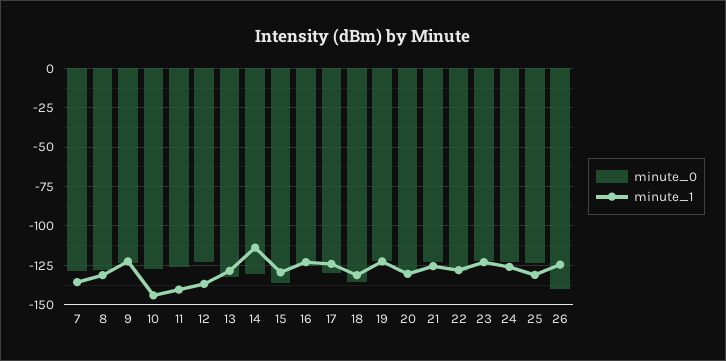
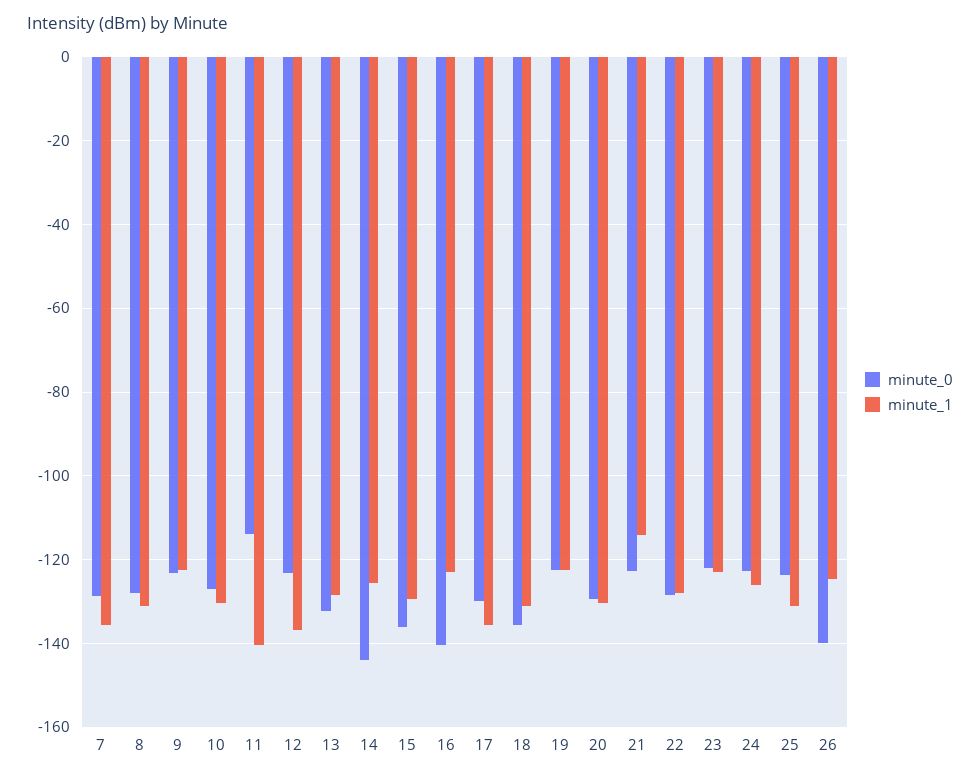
minute_1, 10: -145 -> -130
minute_0, 11: -125 -> -114
minute_0, 14: -130 -> -144
minute_1, 14: -115 -> -126
minute_0, 16: -125 -> -140
minute_1, 17: -125 -> -136
minute_1, 21: -125 -> -114

